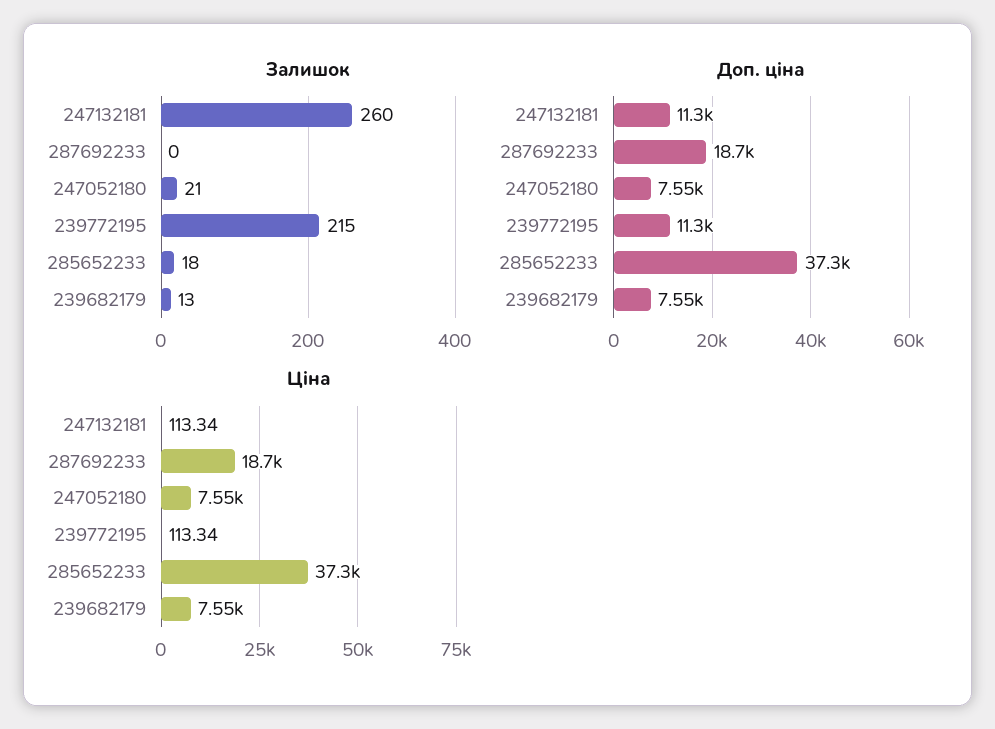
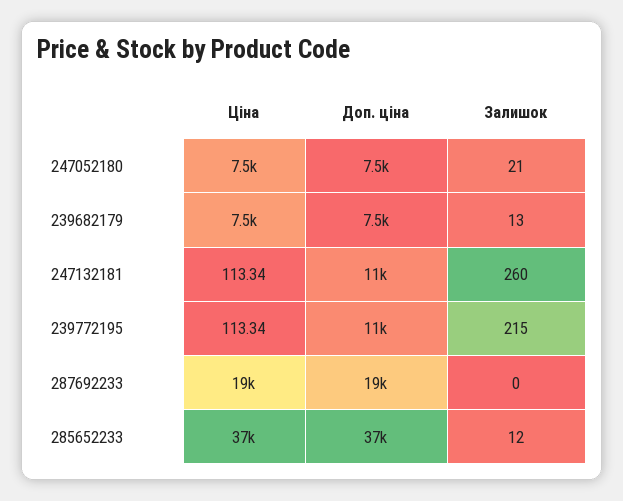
Залишок, 285652233: 18 -> 12

